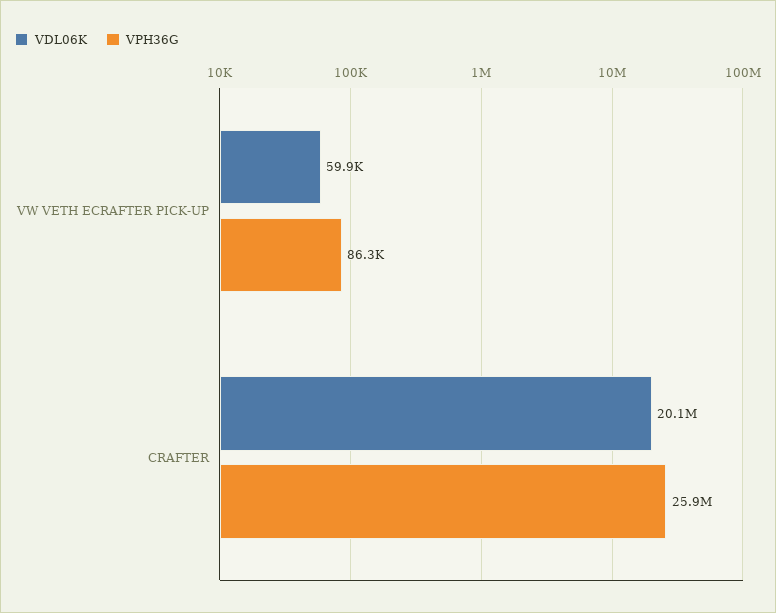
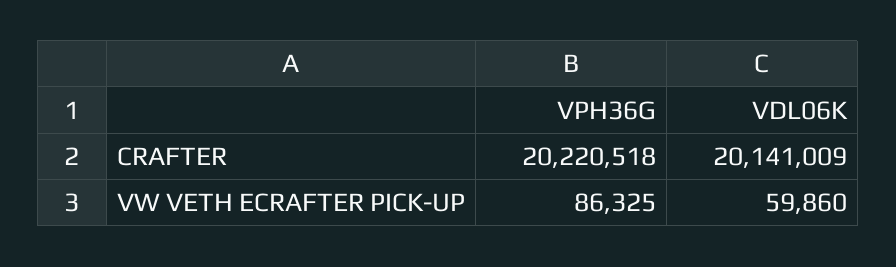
VPH36G, CRAFTER: 25900000 -> 20220518

